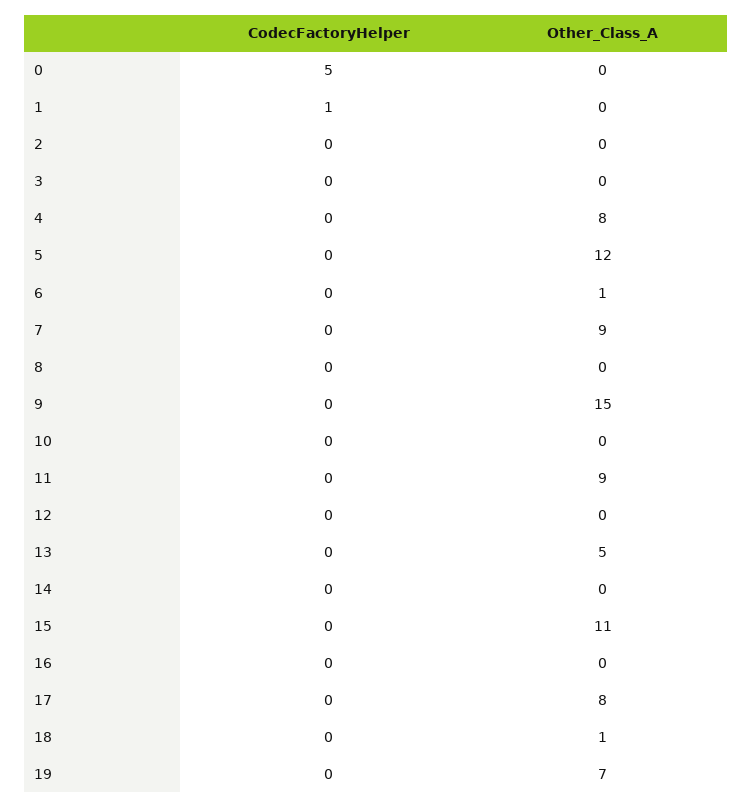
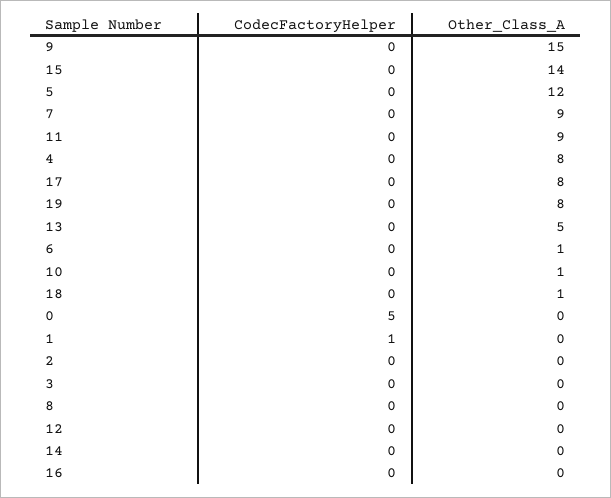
Other_Class_A, 10: 0 -> 1
Other_Class_A, 15: 11 -> 14
Other_Class_A, 19: 7 -> 8

